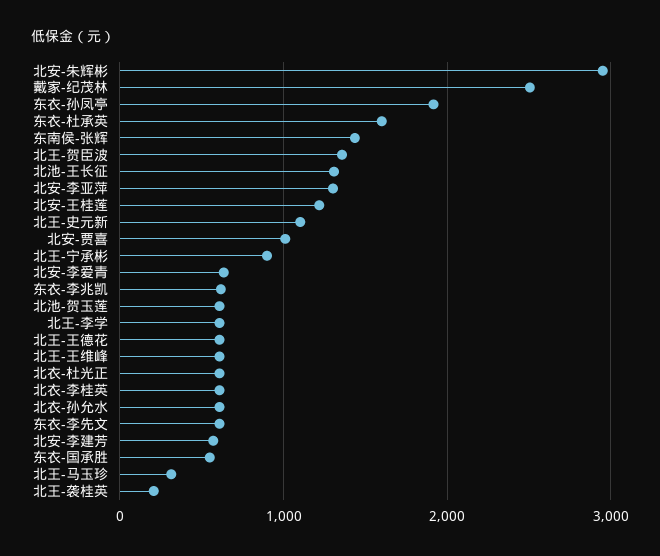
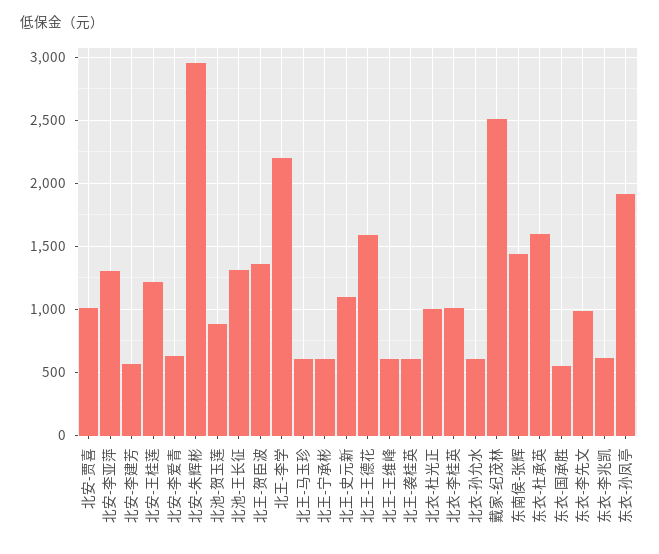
北王-宁承彬: 900 -> 600
北池-贺玉莲: 600 -> 900
北王-李学: 600 -> 2200
北王-王德花: 600 -> 1600
北衣-杜光正: 600 -> 1000
北衣-李桂英: 600 -> 1000
东衣-李先文: 600 -> 1000
北王-马玉珍: 300 -> 600
北王-袭桂英: 200 -> 600

